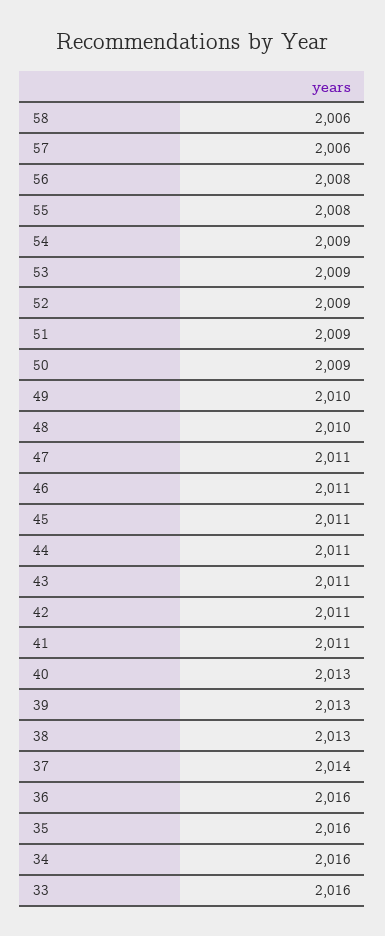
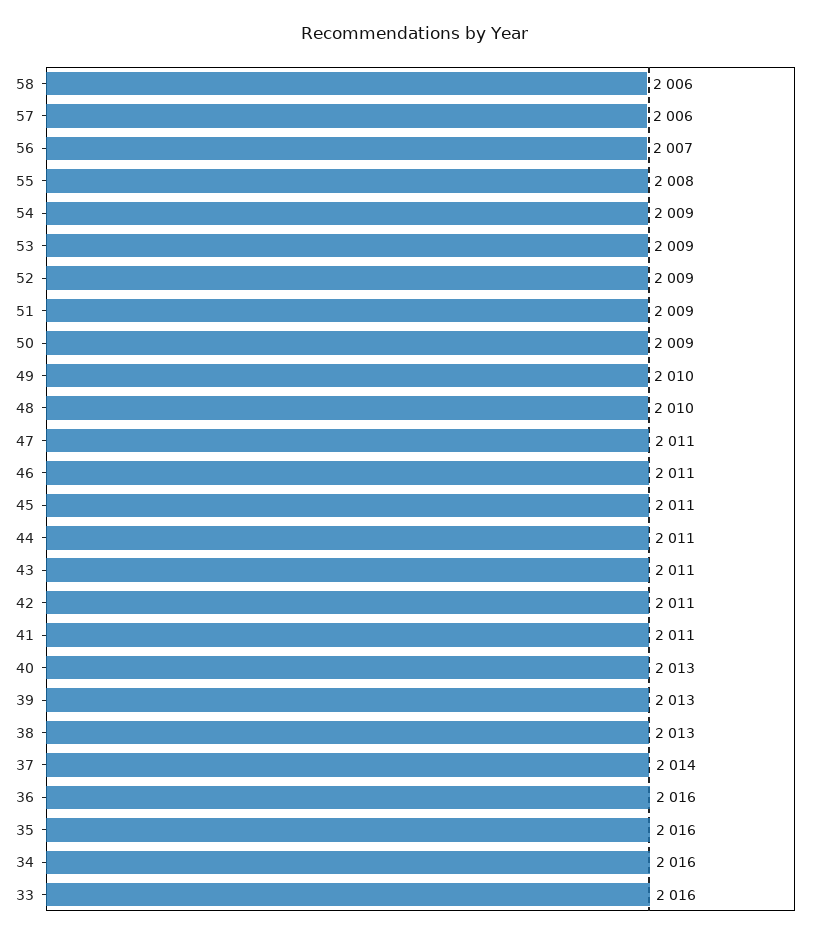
56: 2008 -> 2007

